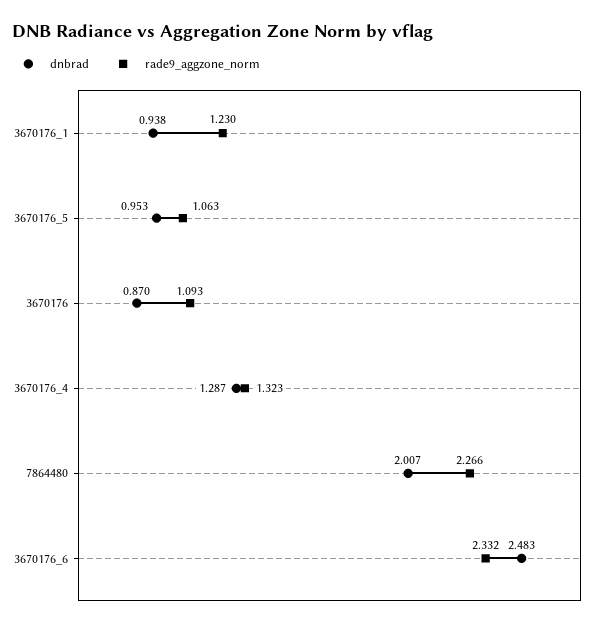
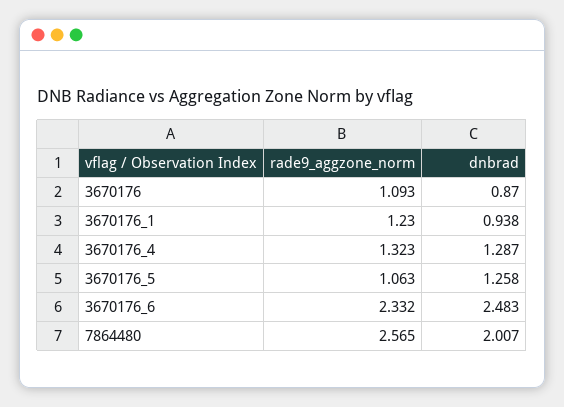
dnbrad, 3670176_5: 0.953 -> 1.258
rade9_aggzone_norm, 7864480: 2.266 -> 2.565

